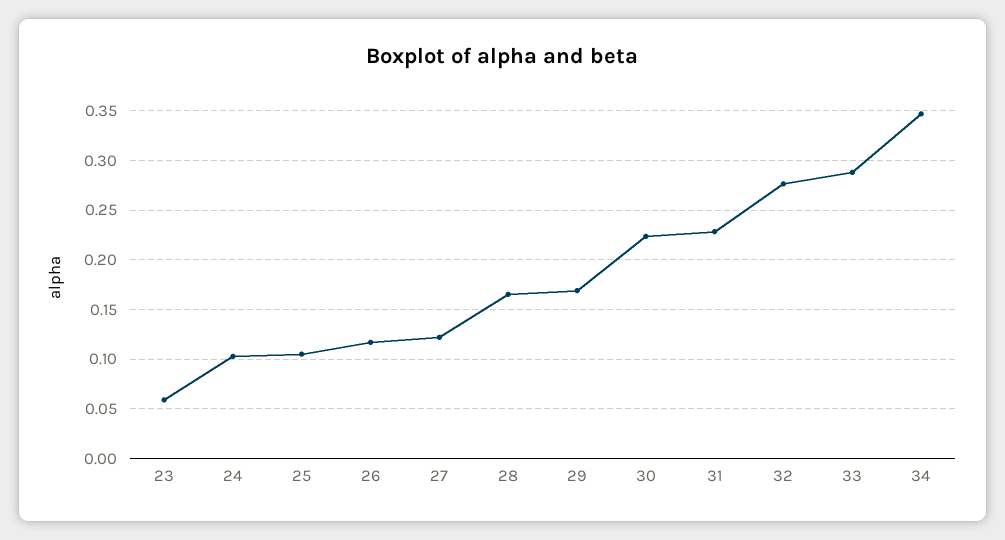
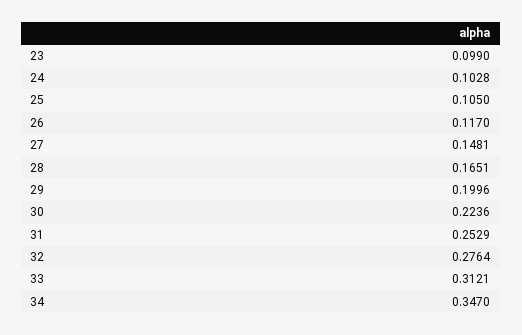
23: 0.06 -> 0.099
27: 0.12 -> 0.1481
29: 0.17 -> 0.1996
31: 0.23 -> 0.2529
33: 0.29 -> 0.3121

